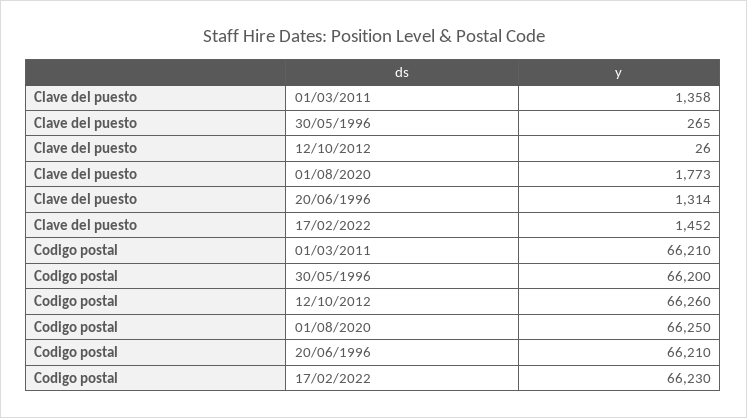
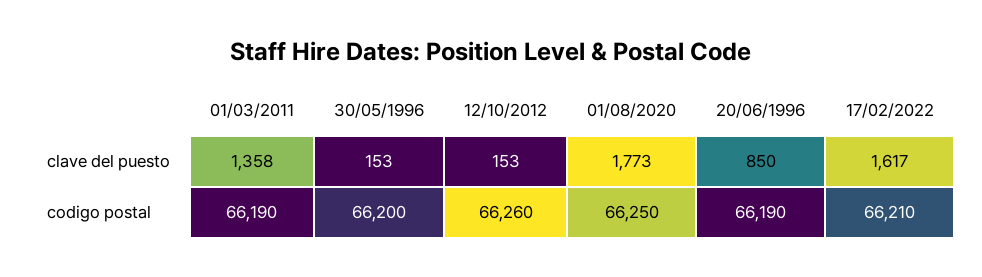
Clave del puesto, 30/05/1996: 265 -> 153
Clave del puesto, 12/10/2012: 26 -> 153
Clave del puesto, 20/06/1996: 1314 -> 850
Clave del puesto, 17/02/2022: 1452 -> 1617
Codigo postal, 01/03/2011: 66210 -> 66190
Codigo postal, 20/06/1996: 66210 -> 66190
Codigo postal, 17/02/2022: 66230 -> 66210

